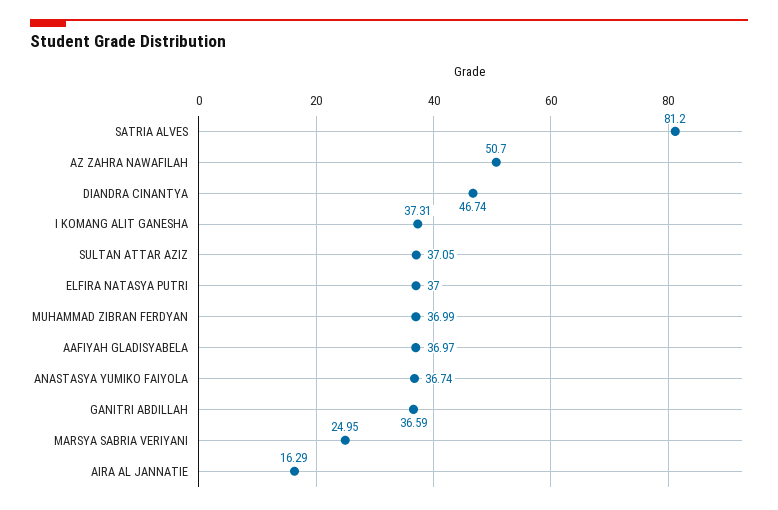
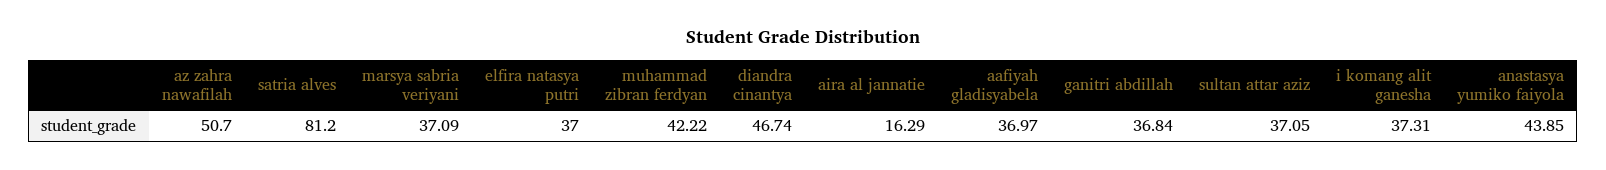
MUHAMMAD ZIBRAN FERDYAN: 36.99 -> 42.22
ANASTASYA YUMIKO FAIYOLA: 36.74 -> 43.85
GANITRI ABDILLAH: 36.59 -> 36.84
MARSYA SABRIA VERIYANI: 24.95 -> 37.09

